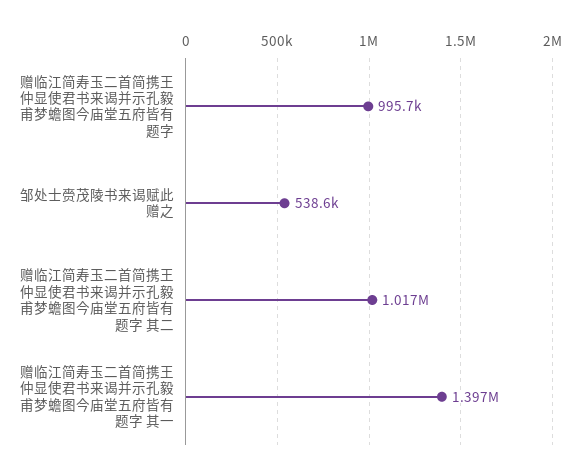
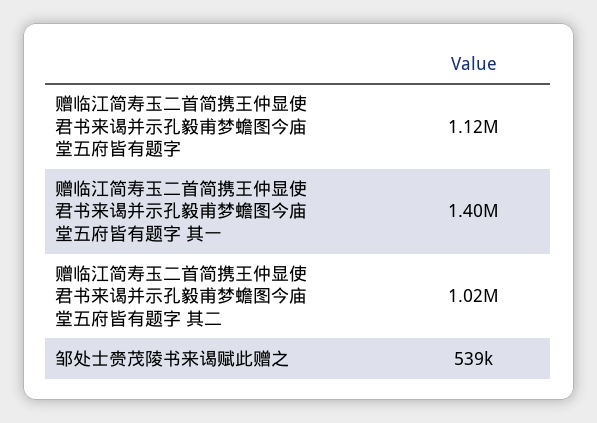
赠临江简寿玉二首简携王仲显使君书来谒并示孔毅甫梦蟾图今庙堂五府皆有题字: 995700 -> 1120000

